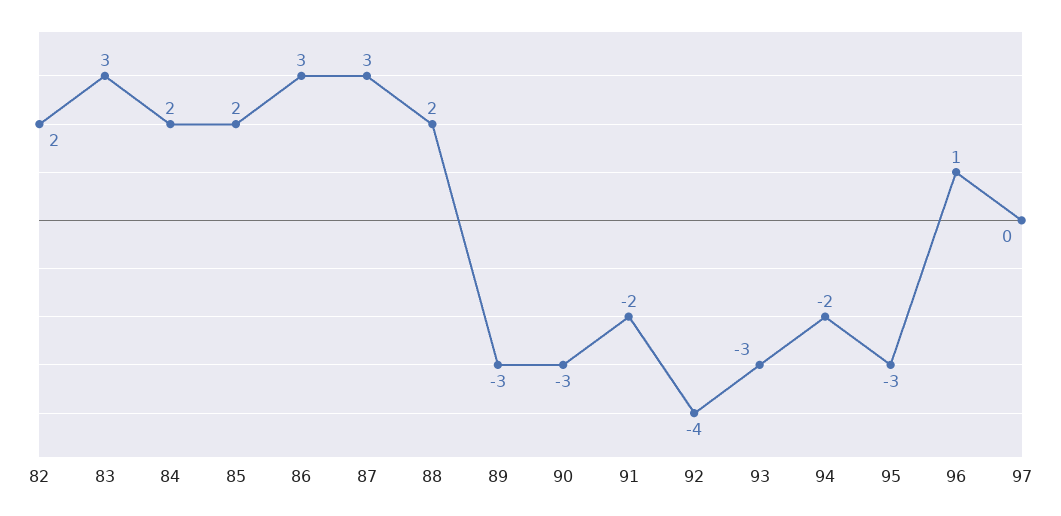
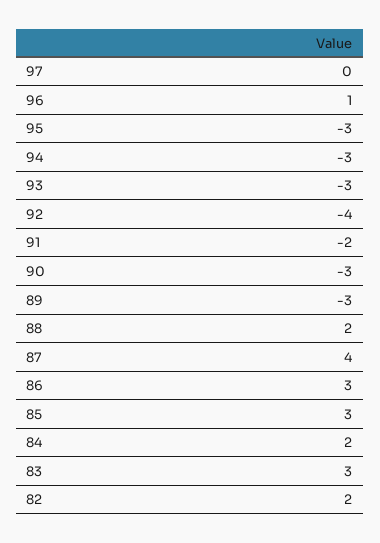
85: 2 -> 3
87: 3 -> 4
94: -2 -> -3

